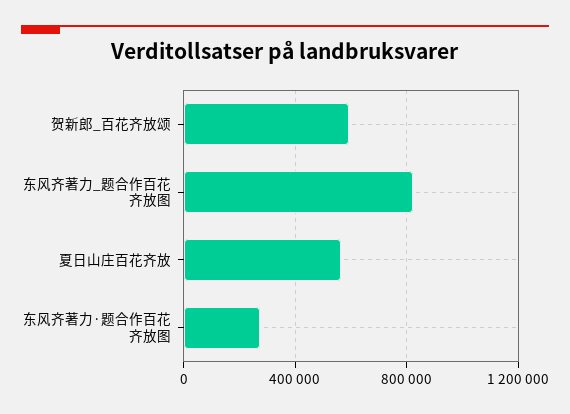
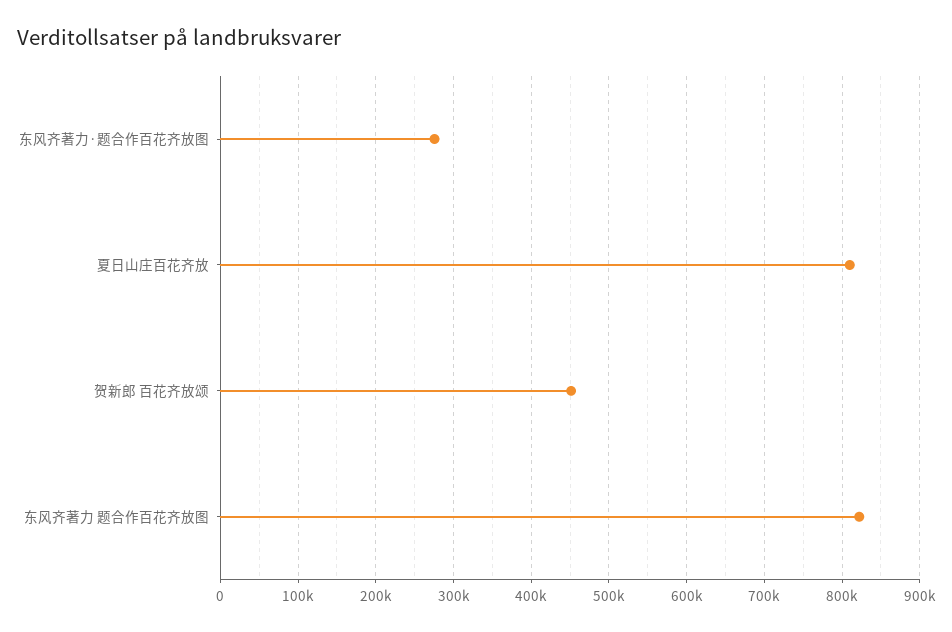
贺新郎_百花齐放颂: 600000 -> 450000
夏日山庄百花齐放: 550000 -> 810000

